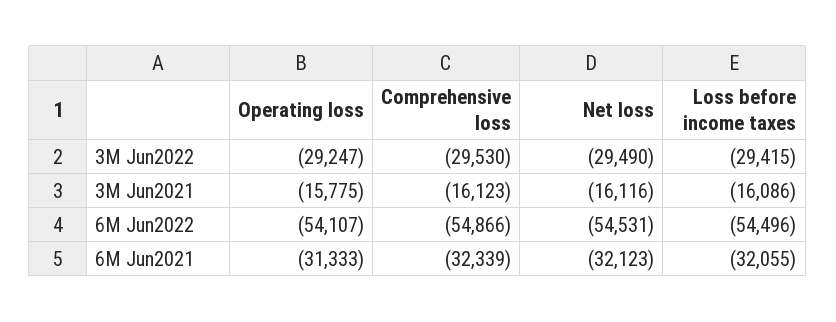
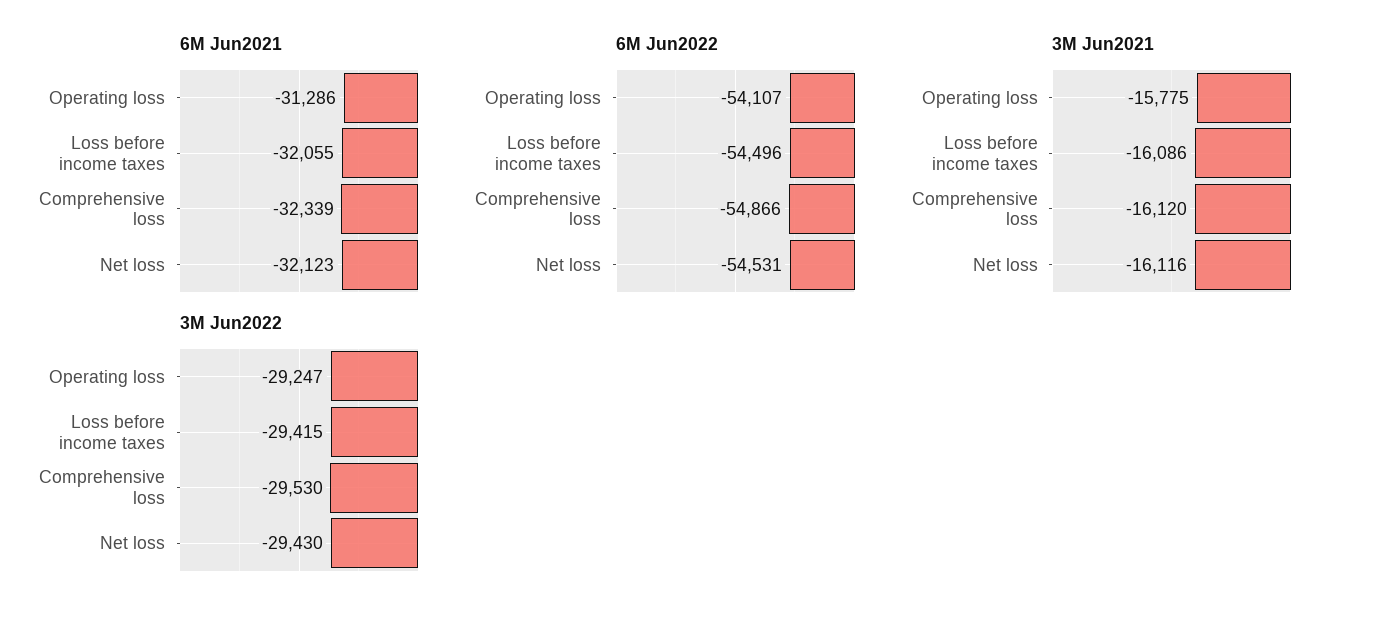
3M Jun2022, Net loss: -29490 -> -29430
3M Jun2021, Comprehensive loss: -16123 -> -16120
6M Jun2021, Operating loss: -31333 -> -31286

